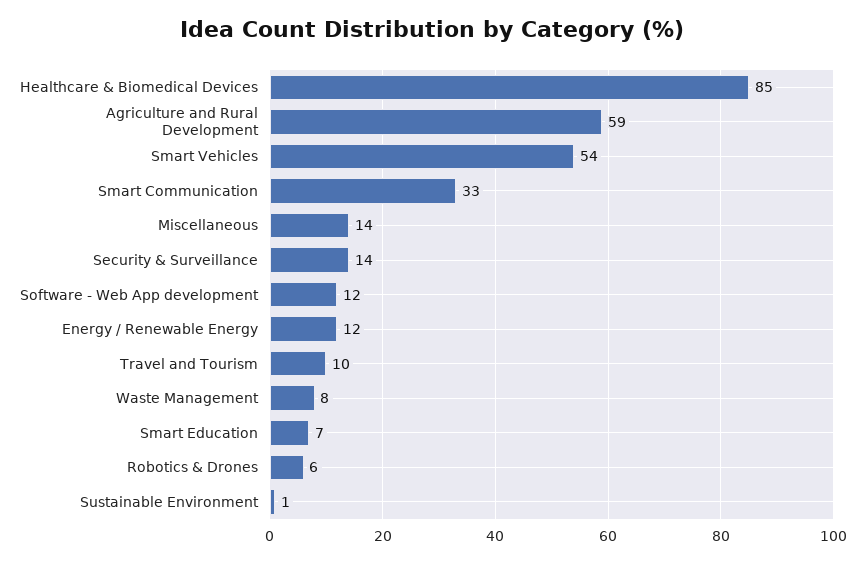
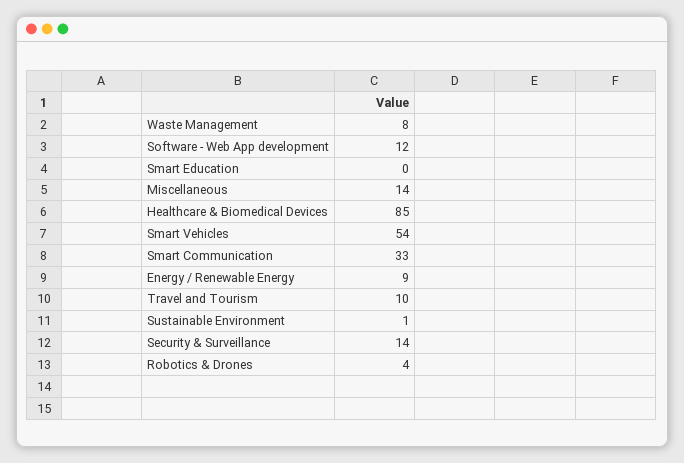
Agriculture and Rural Development: 59 -> none
Energy / Renewable Energy: 12 -> 9
Smart Education: 7 -> 0
Robotics & Drones: 6 -> 4

